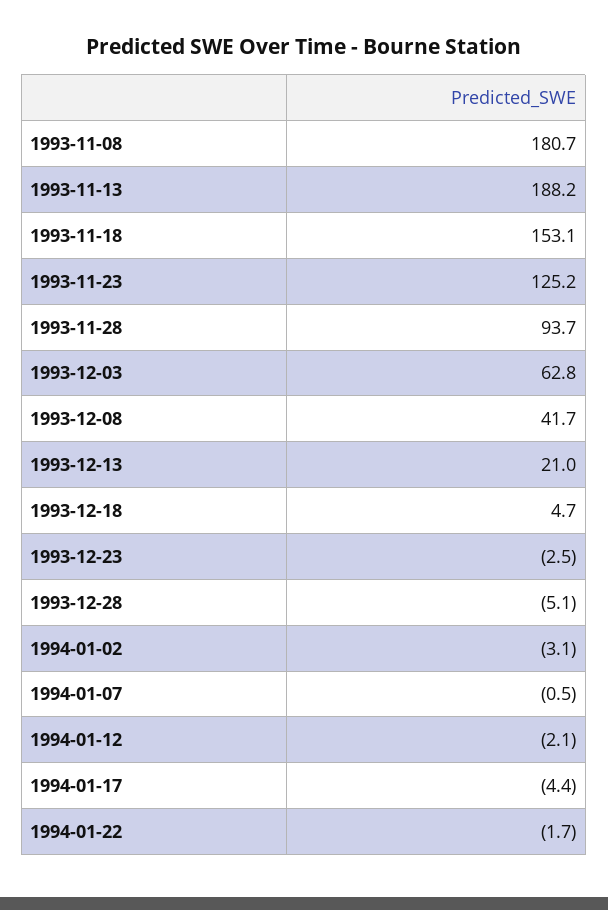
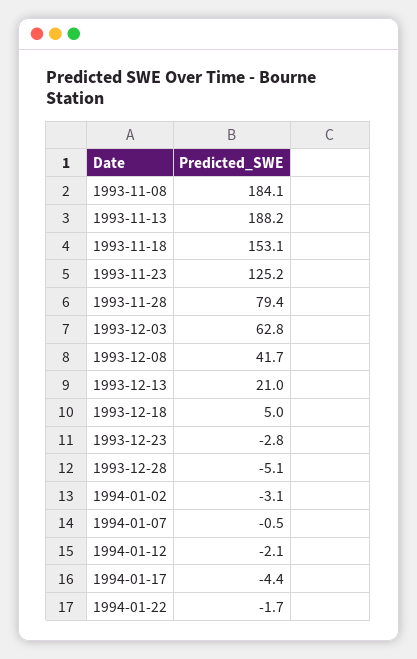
1993-11-08: 180.7 -> 184.1
1993-11-28: 93.7 -> 79.4
1993-12-18: 4.7 -> 5
1993-12-23: -2.5 -> -2.8

